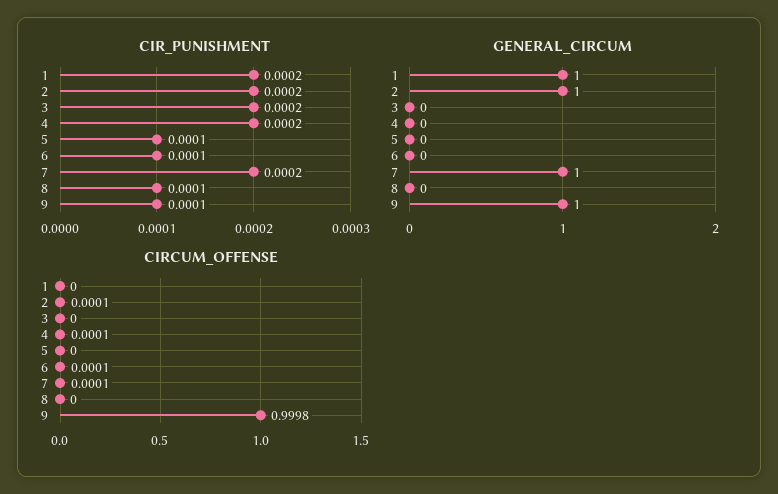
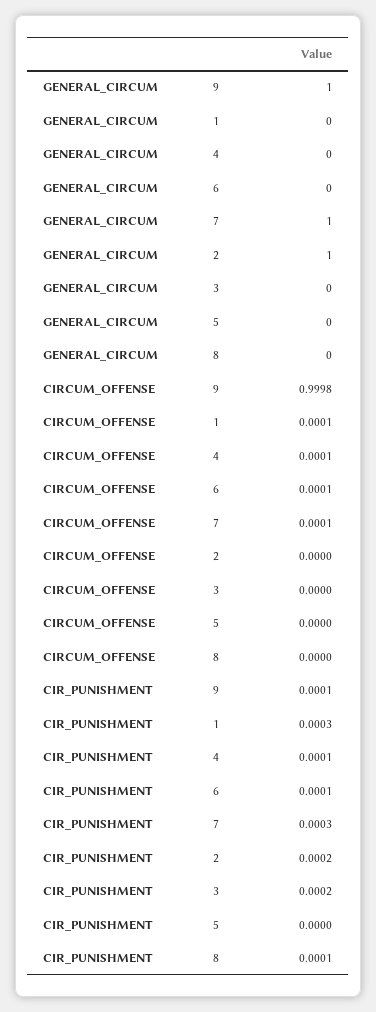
CIR_PUNISHMENT, 1: 0.0002 -> 0.0003
CIR_PUNISHMENT, 4: 0.0002 -> 0.0001
CIR_PUNISHMENT, 5: 0.0001 -> 0
CIR_PUNISHMENT, 7: 0.0002 -> 0.0003
GENERAL_CIRCUM, 1: 1 -> 0
CIRCUM_OFFENSE, 1: 0 -> 0.0001
CIRCUM_OFFENSE, 2: 0.0001 -> 0

